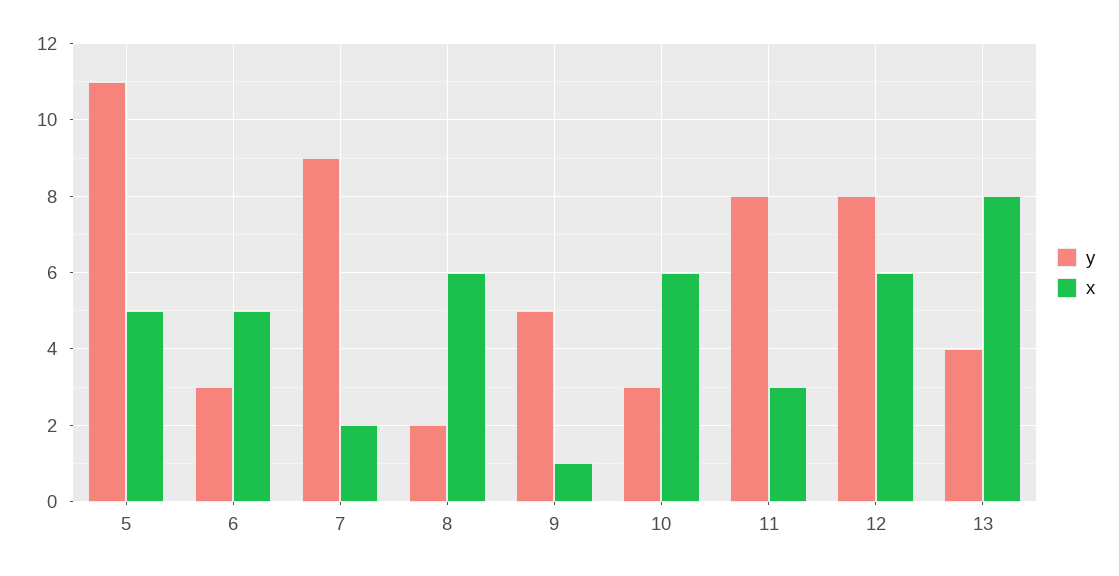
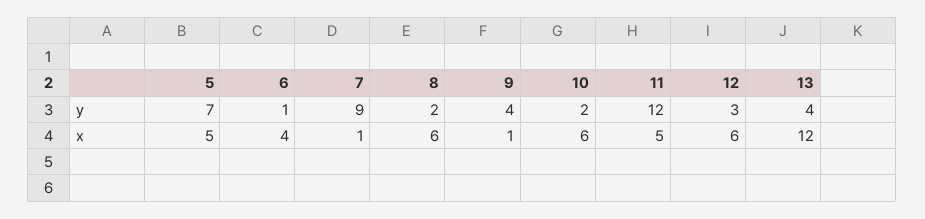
y, 5: 11 -> 7
y, 6: 3 -> 1
x, 6: 5 -> 4
x, 7: 2 -> 1
y, 9: 5 -> 4
y, 10: 3 -> 2
y, 11: 8 -> 12
x, 11: 3 -> 5
y, 12: 8 -> 3
x, 13: 8 -> 12

